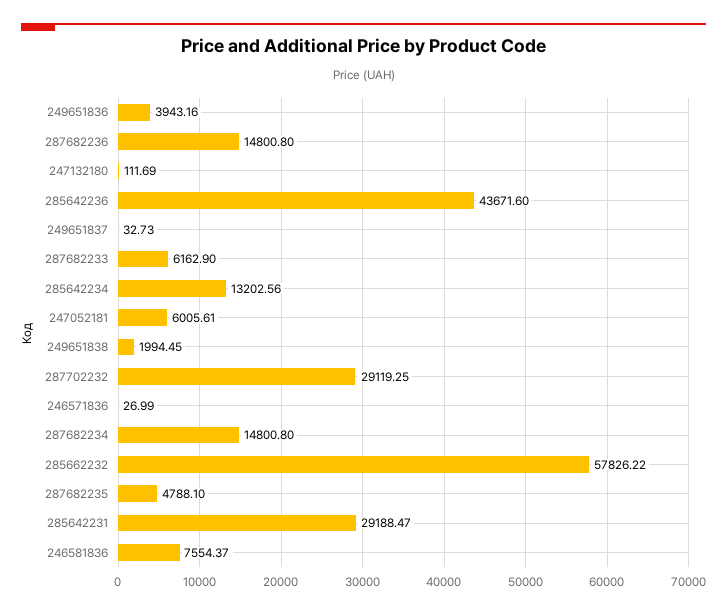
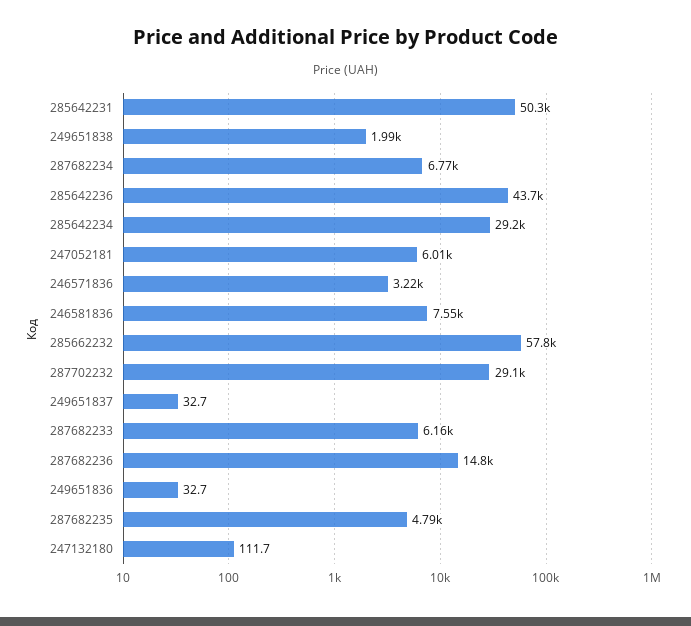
249651836: 3943.16 -> 32.7
285642234: 13202.56 -> 29200
246571836: 26.99 -> 3220
287682234: 14800.8 -> 6770
285642231: 29188.47 -> 50300

